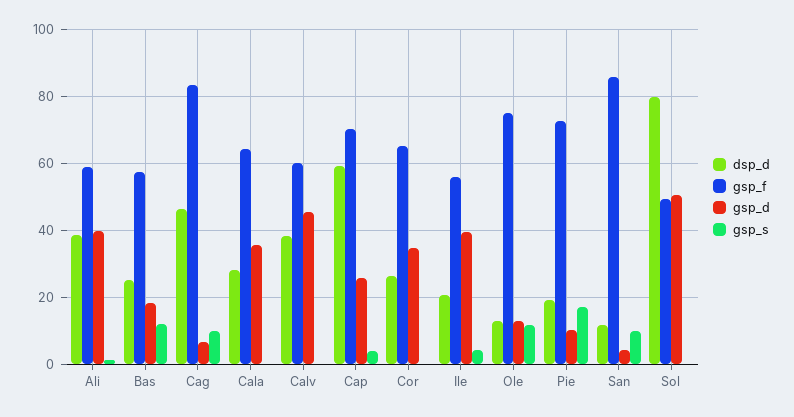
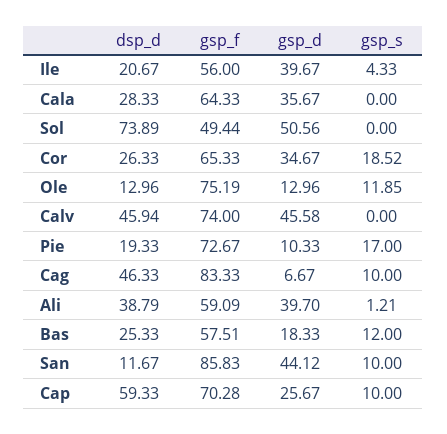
dsp_d, Calv: 38 -> 45.94
gsp_f, Calv: 60 -> 74
gsp_s, Cap: 4 -> 10
gsp_s, Cor: 0 -> 18.52
gsp_d, San: 4 -> 44.12
dsp_d, Sol: 80 -> 73.89

